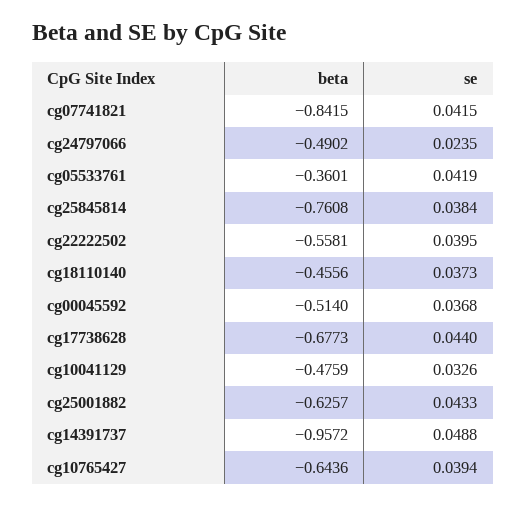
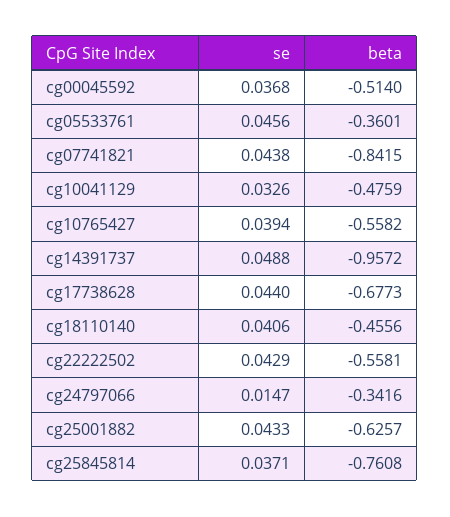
se, cg07741821: 0.0415 -> 0.0438
beta, cg24797066: -0.4902 -> -0.3416
se, cg24797066: 0.0235 -> 0.0147
se, cg05533761: 0.0419 -> 0.0456
se, cg25845814: 0.0384 -> 0.0371
se, cg22222502: 0.0395 -> 0.0429
se, cg18110140: 0.0373 -> 0.0406
beta, cg10765427: -0.6436 -> -0.5582

